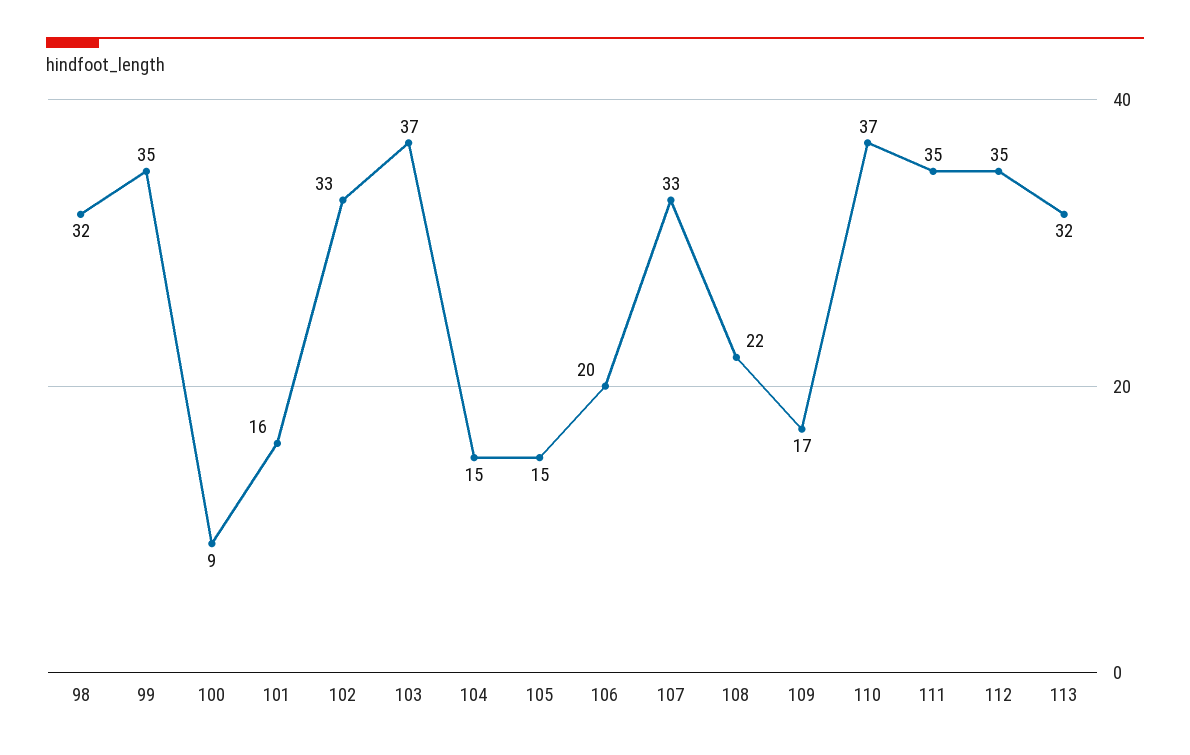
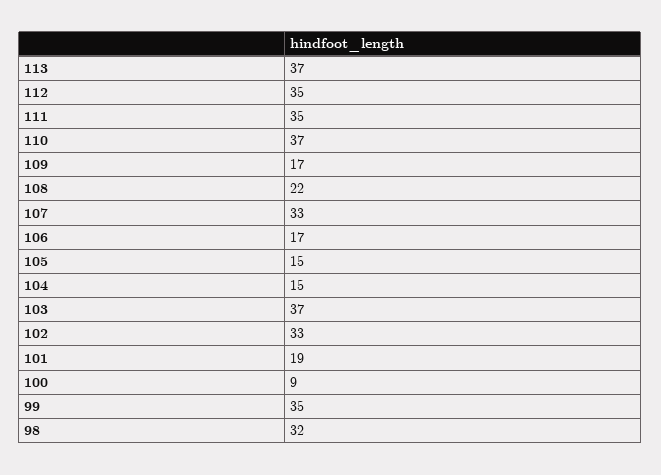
101: 16 -> 19
106: 20 -> 17
113: 32 -> 37

